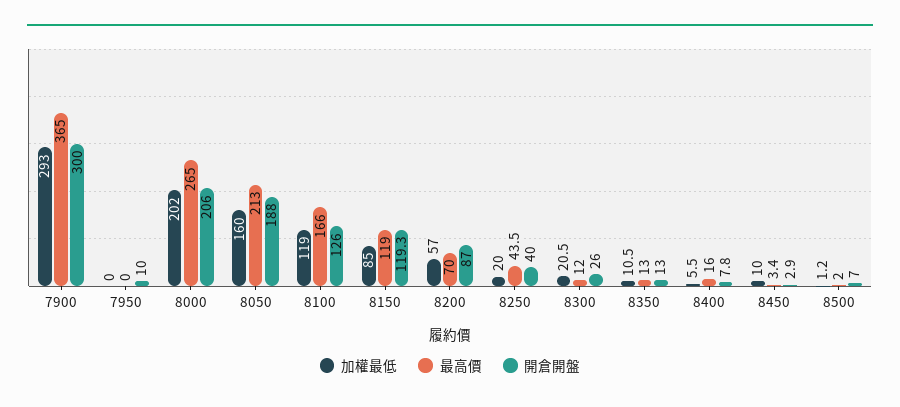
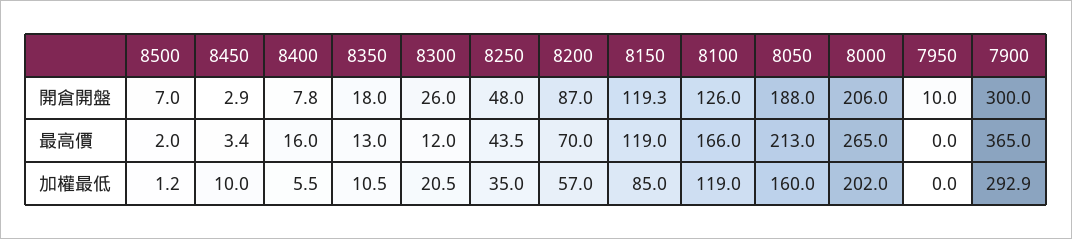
加權最低, 7900: 293 -> 292.9
加權最低, 8250: 20 -> 35
開倉開盤, 8250: 40 -> 48
開倉開盤, 8350: 13 -> 18

